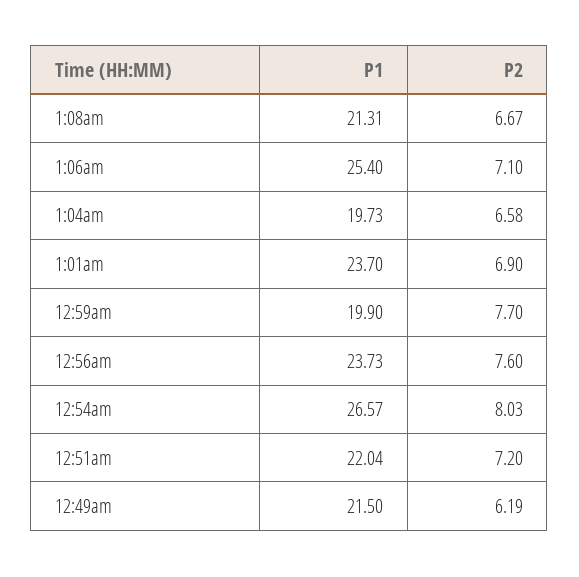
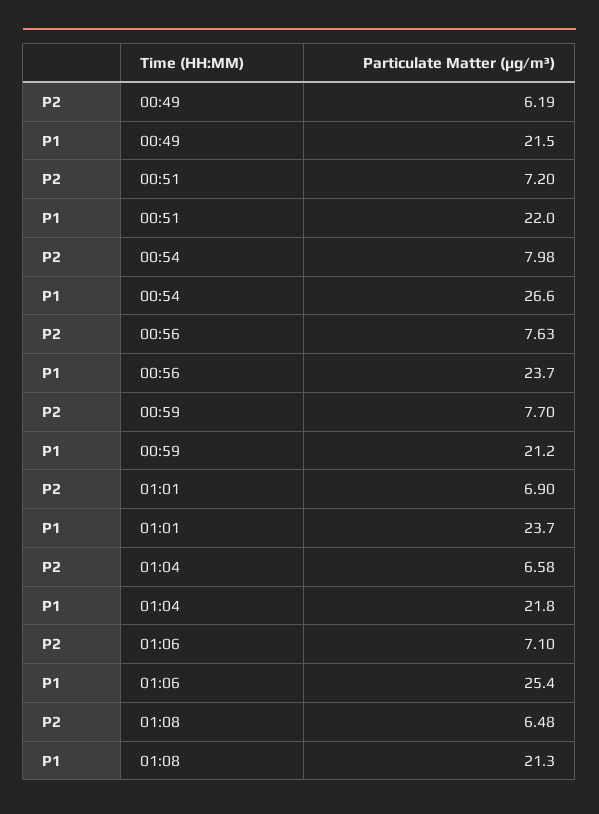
P2, 1:08am: 6.67 -> 6.48
P1, 1:04am: 19.73 -> 21.8
P1, 12:59am: 19.9 -> 21.2
P2, 12:56am: 7.6 -> 7.63
P2, 12:54am: 8.03 -> 7.98

